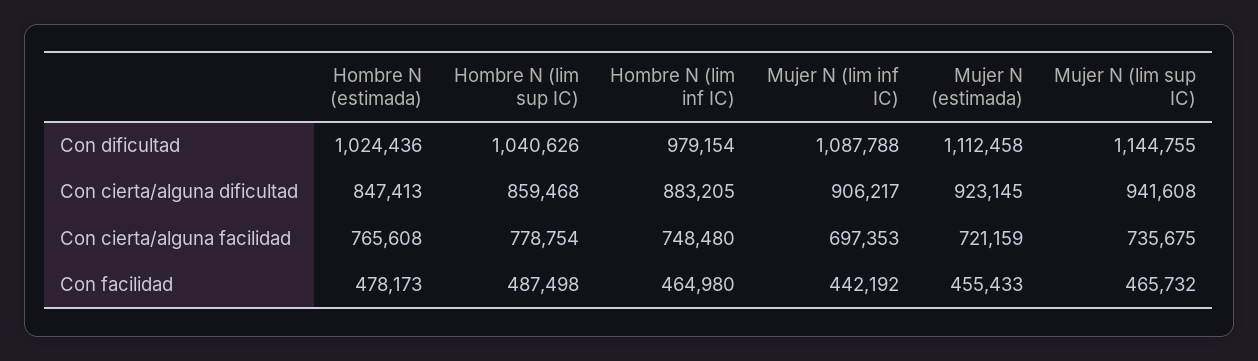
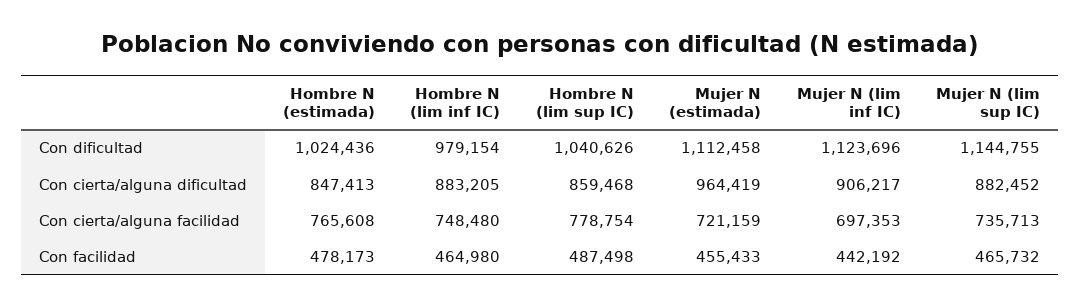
Mujer N (lim inf IC), Con dificultad: 1087788 -> 1123696
Mujer N (estimada), Con cierta/alguna dificultad: 923145 -> 964419
Mujer N (lim sup IC), Con cierta/alguna dificultad: 941608 -> 882452
Mujer N (lim sup IC), Con cierta/alguna facilidad: 735675 -> 735713

